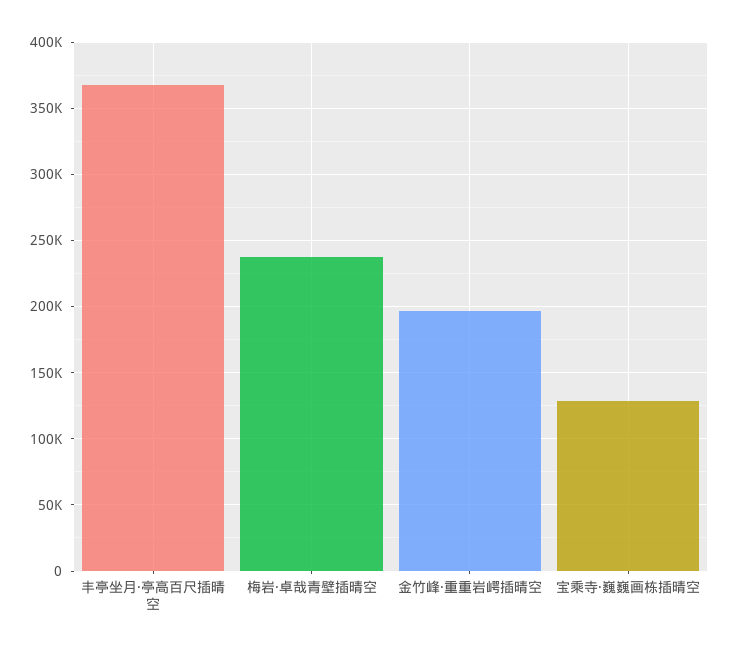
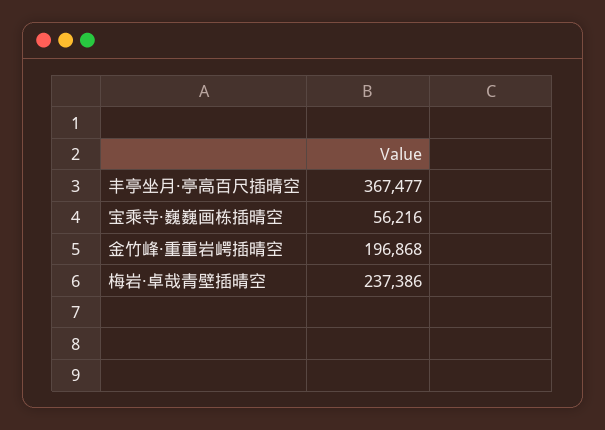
宝乘寺·巍巍画栋插晴空: 130000 -> 56216

